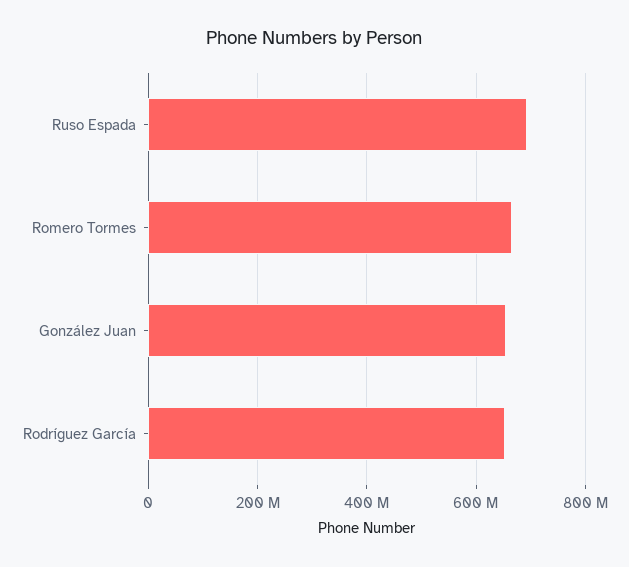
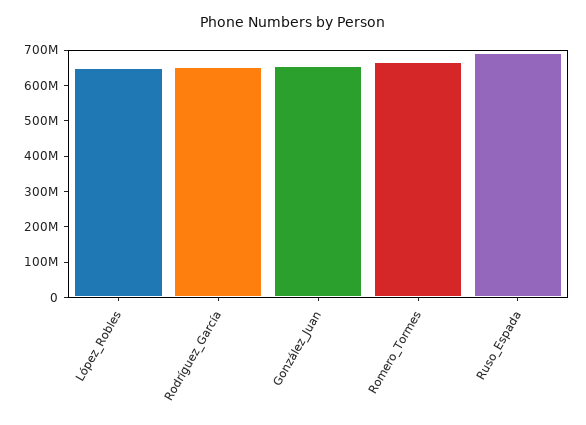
López_Robles: none -> 650000000

